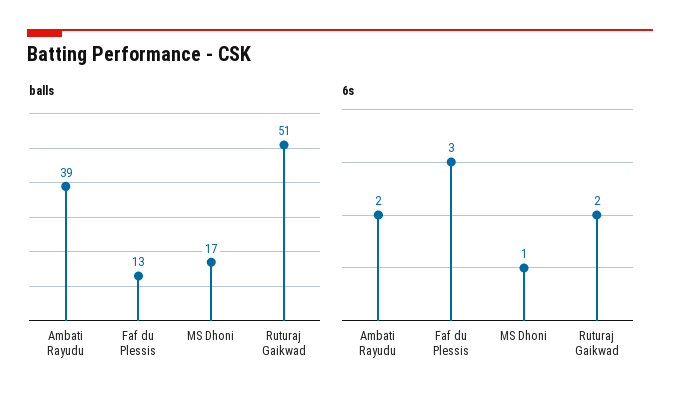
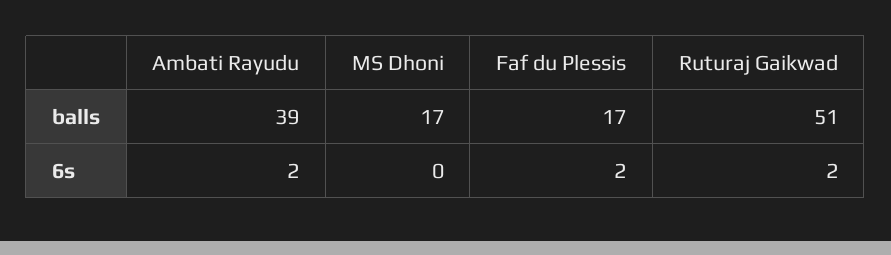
balls, Faf du Plessis: 13 -> 17
6s, Faf du Plessis: 3 -> 2
6s, MS Dhoni: 1 -> 0

